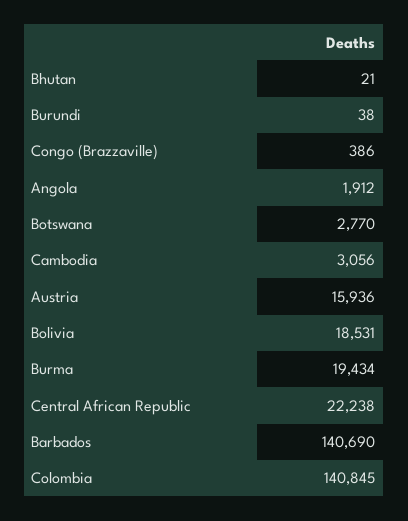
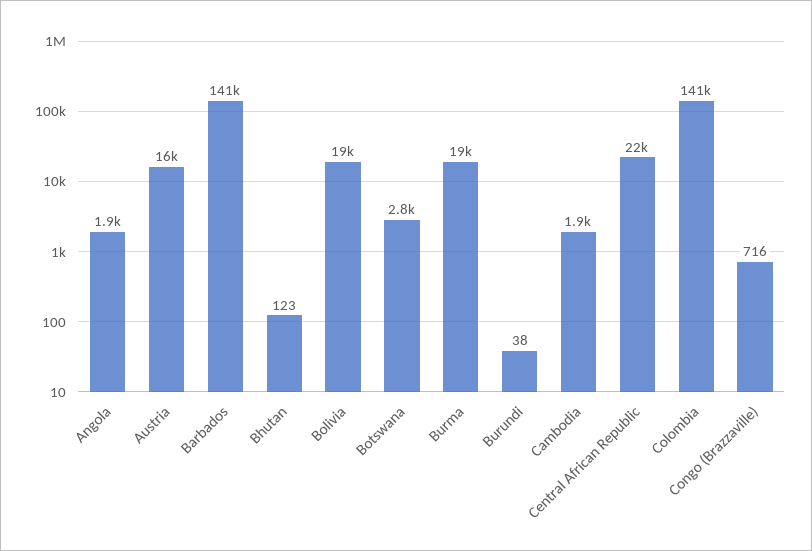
Bhutan: 21 -> 123
Congo (Brazzaville): 386 -> 716
Cambodia: 3056 -> 1900

